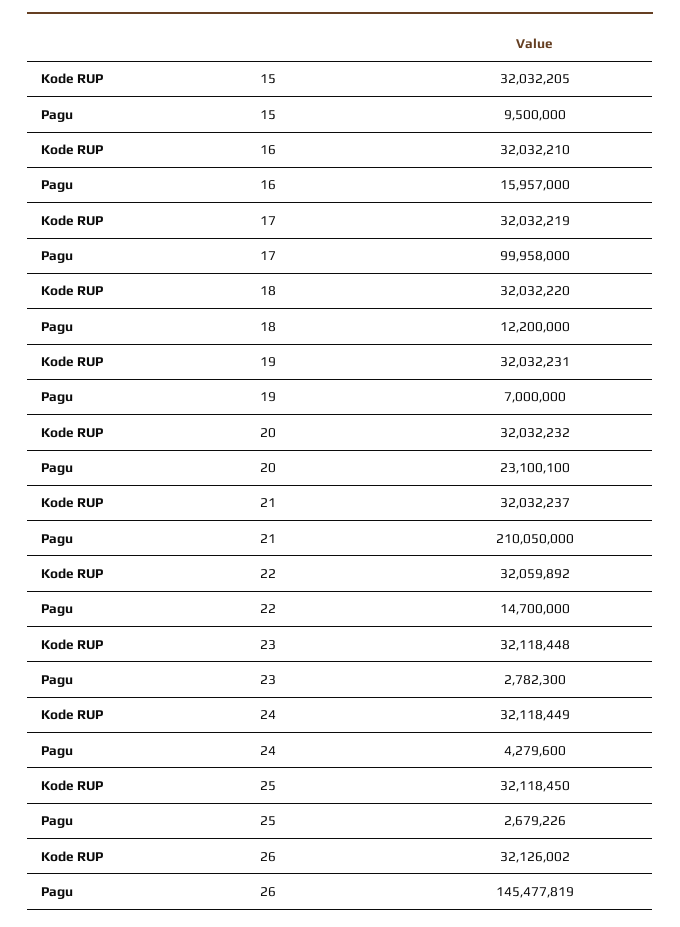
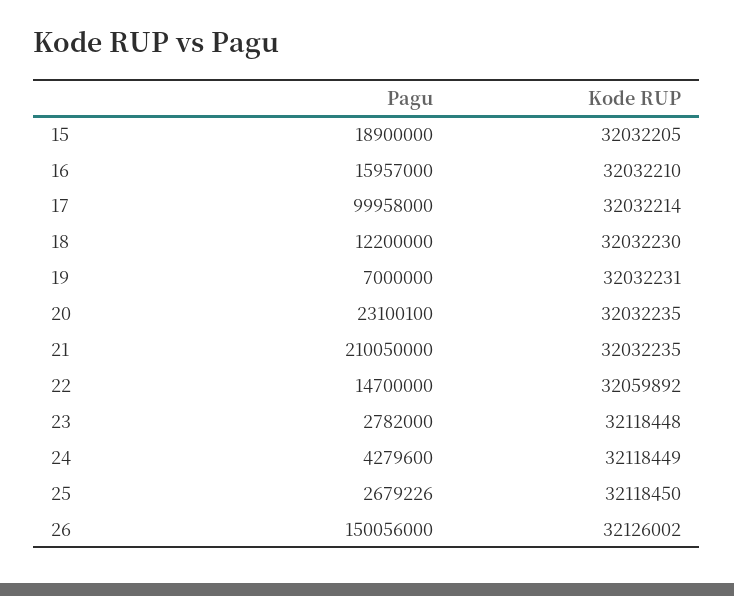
Pagu, 15: 9500000 -> 18900000
Kode RUP, 17: 32032219 -> 32032214
Kode RUP, 18: 32032220 -> 32032230
Kode RUP, 20: 32032232 -> 32032235
Kode RUP, 21: 32032237 -> 32032235
Pagu, 23: 2782300 -> 2782000
Pagu, 26: 145477819 -> 150056000

